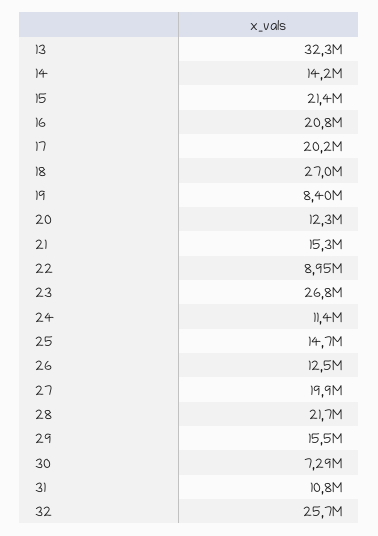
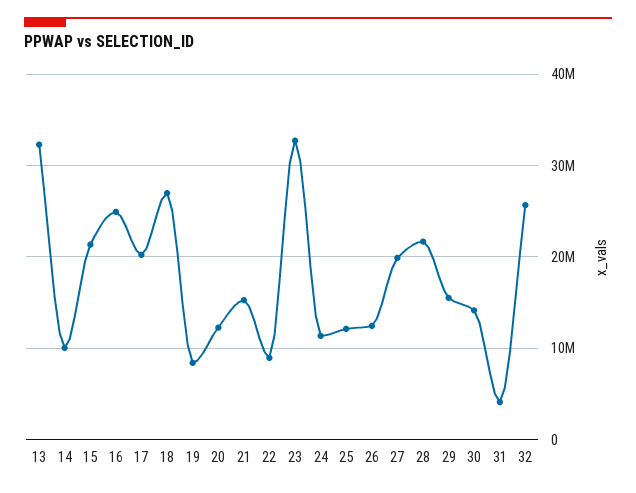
14: 14200000 -> 10000000
16: 20800000 -> 25000000
23: 26800000 -> 33000000
25: 14700000 -> 12000000
30: 7290000 -> 14000000
31: 10800000 -> 4000000

